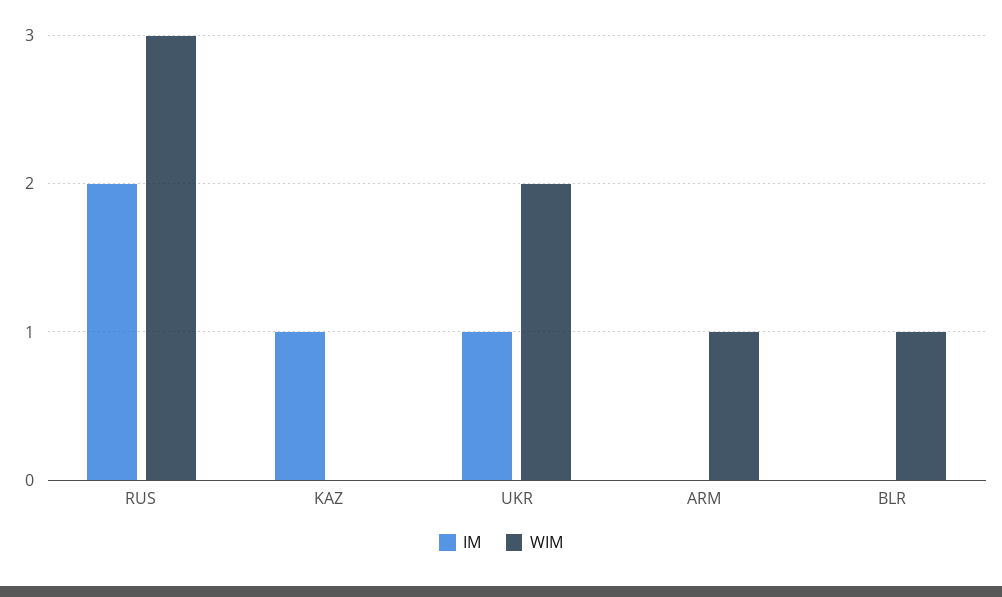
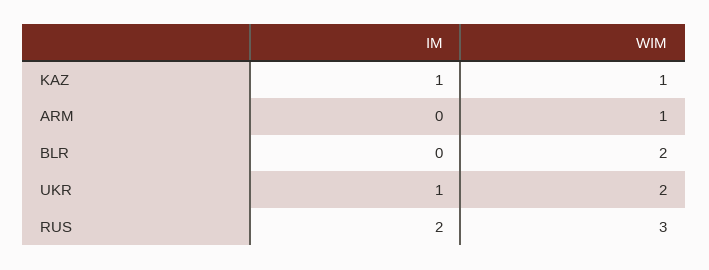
WIM, KAZ: 0 -> 1
WIM, BLR: 1 -> 2

